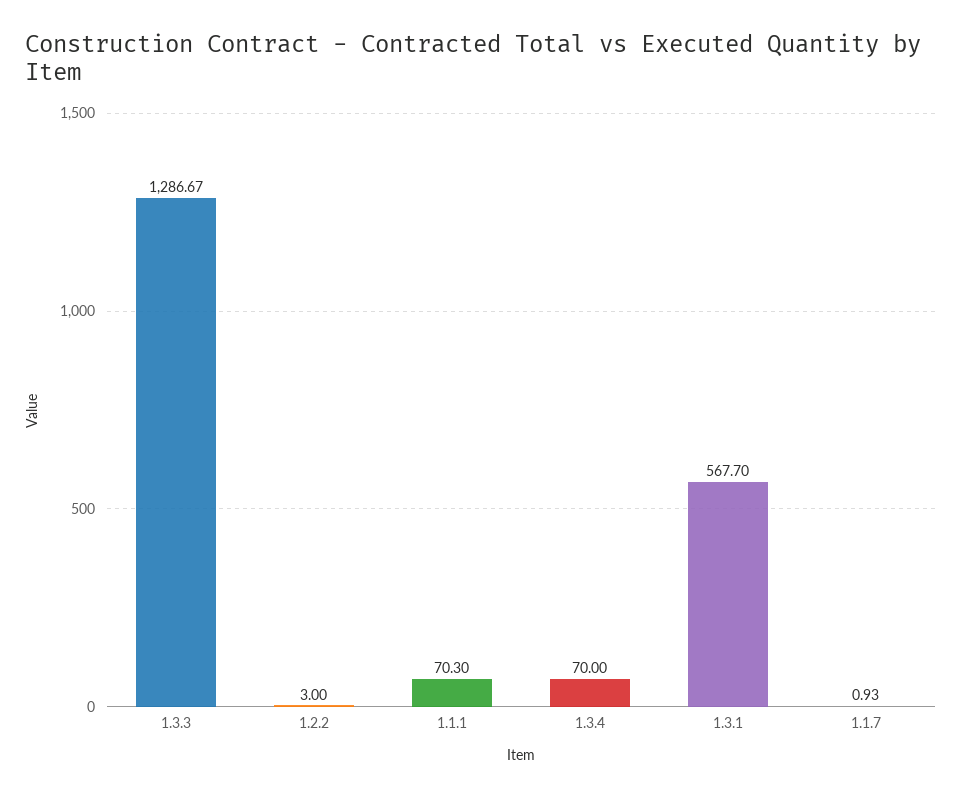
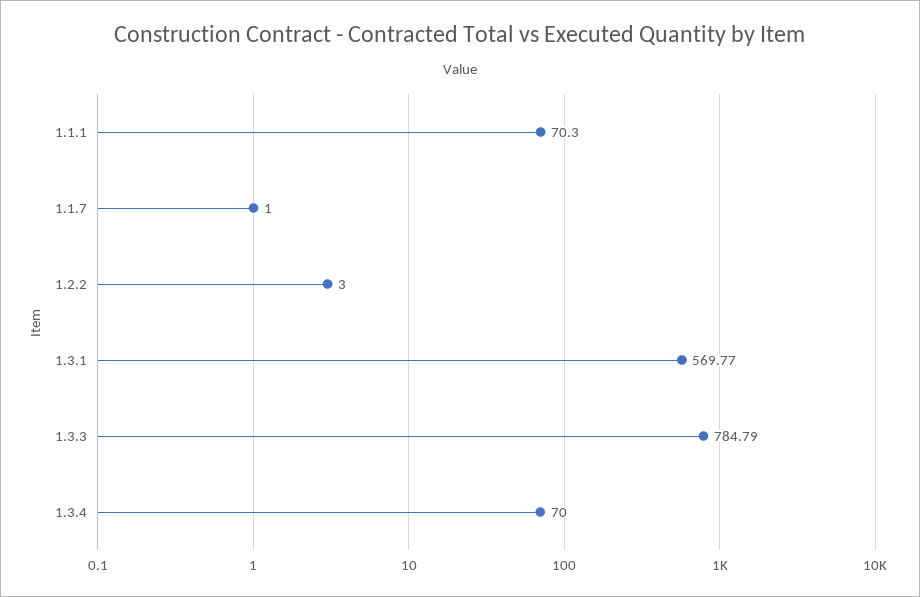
1.3.3: 1286.67 -> 784.79
1.3.1: 567.7 -> 569.77
1.1.7: 0.93 -> 1

